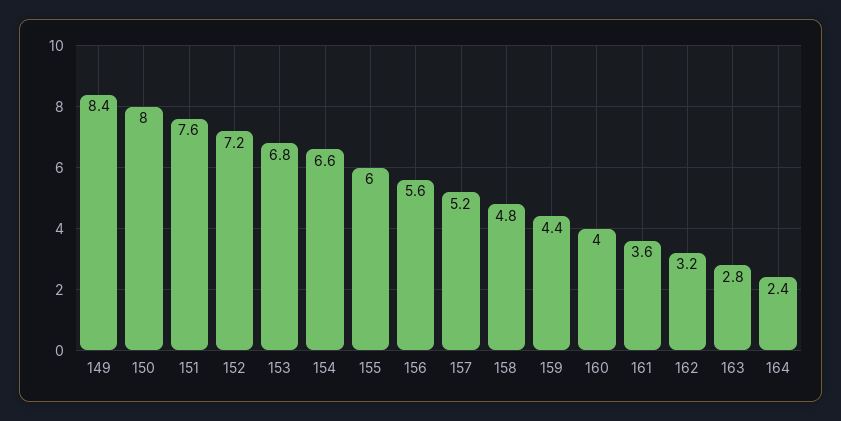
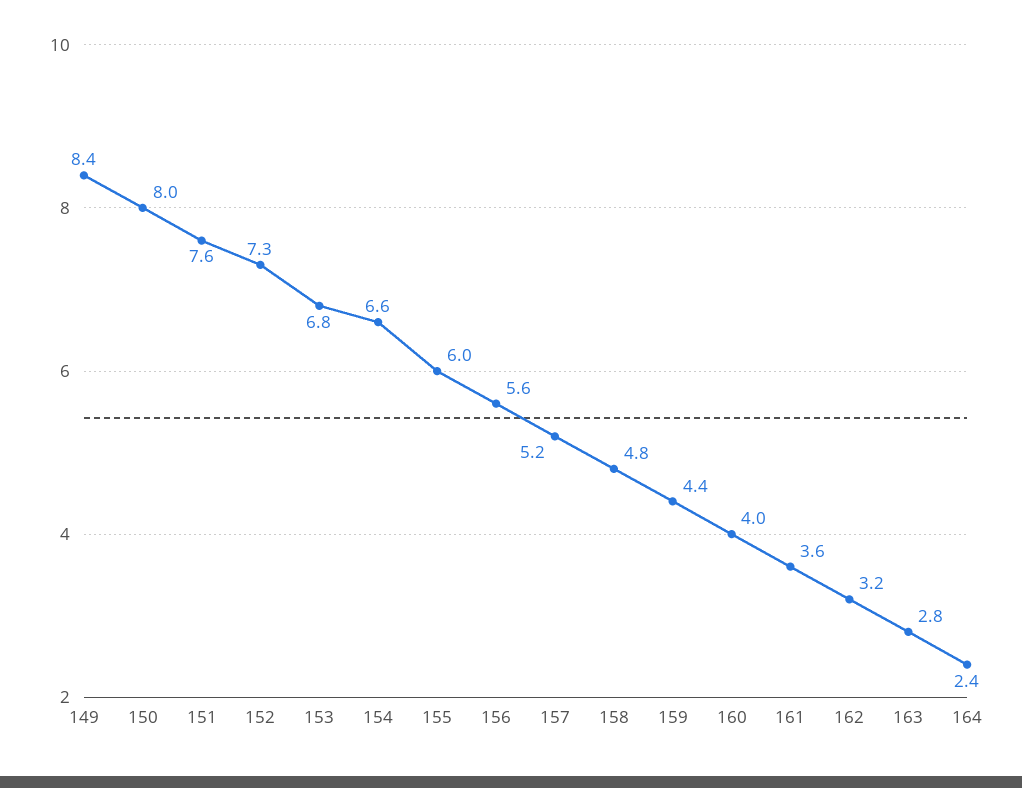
152: 7.2 -> 7.3

